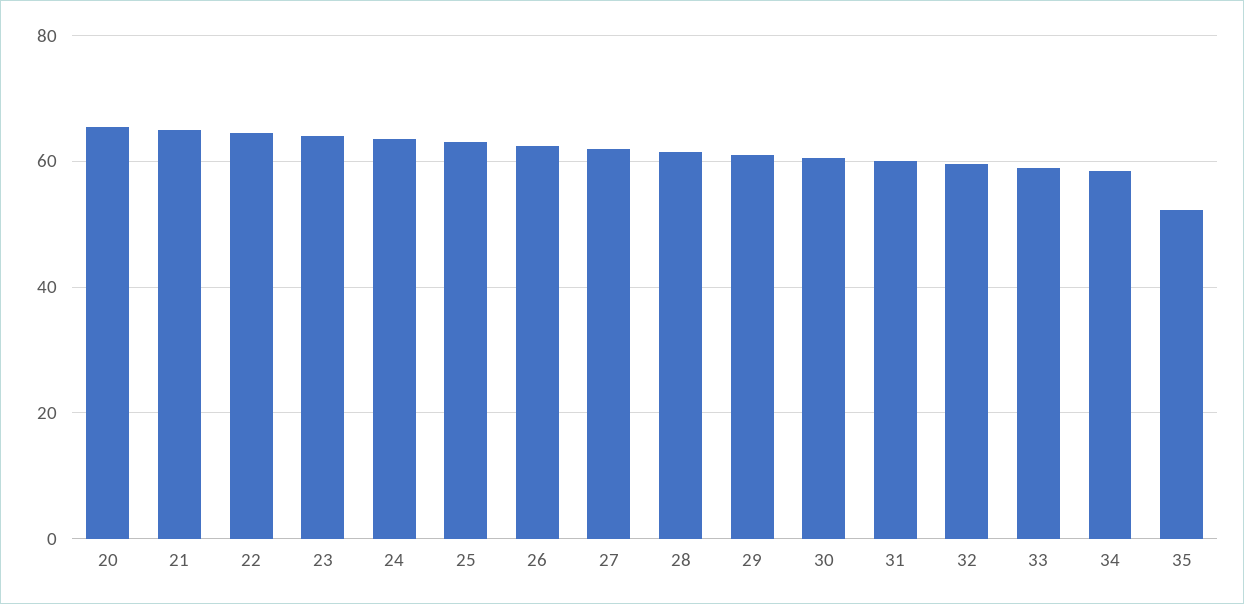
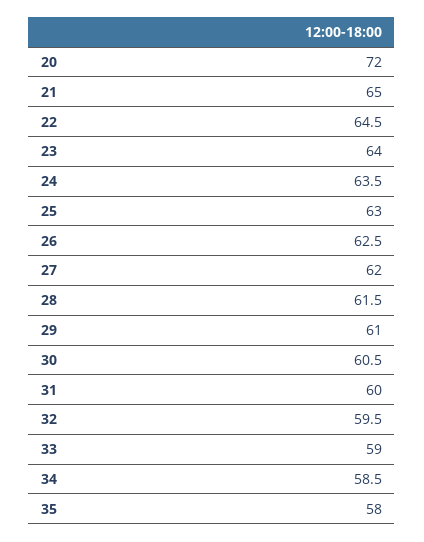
20: 66 -> 72
35: 52 -> 58

